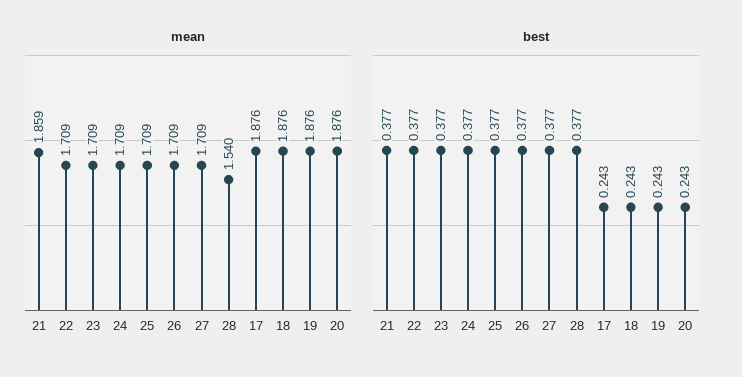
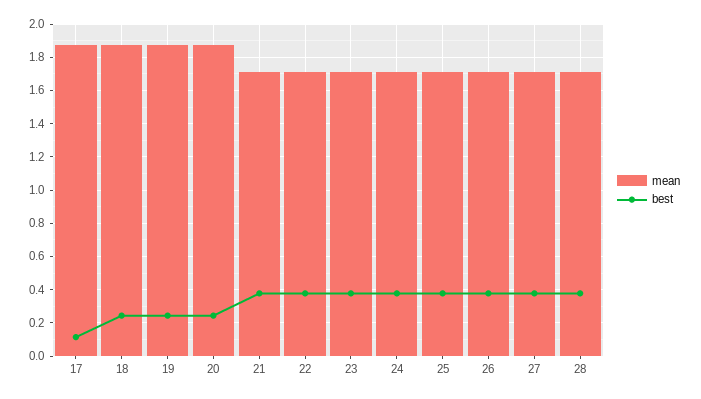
mean, 21: 1.859 -> 1.7
mean, 28: 1.54 -> 1.7
best, 17: 0.243 -> 0.1

